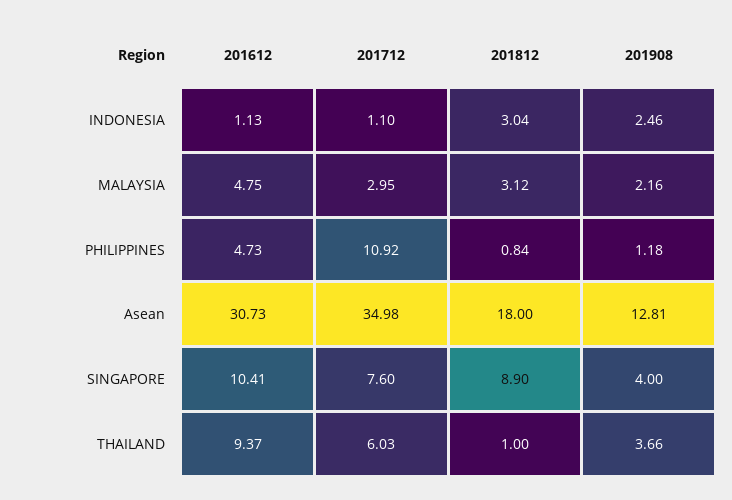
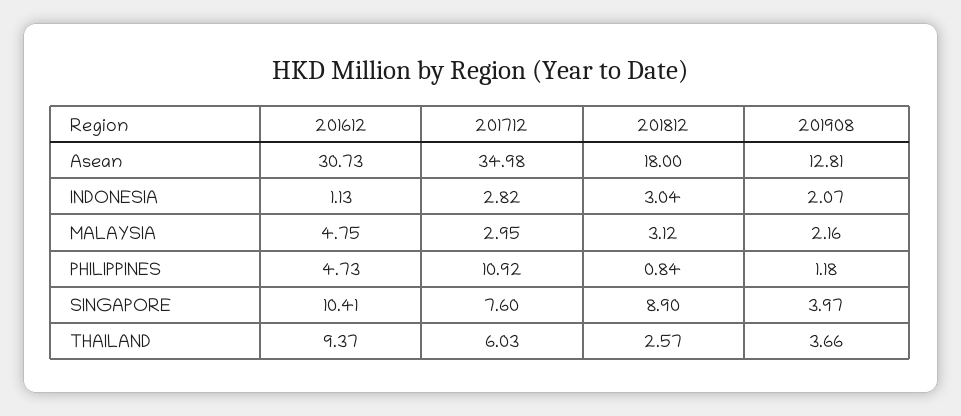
201712, INDONESIA: 1.1 -> 2.82
201908, INDONESIA: 2.46 -> 2.07
201908, SINGAPORE: 4 -> 3.97
201812, THAILAND: 1 -> 2.57

